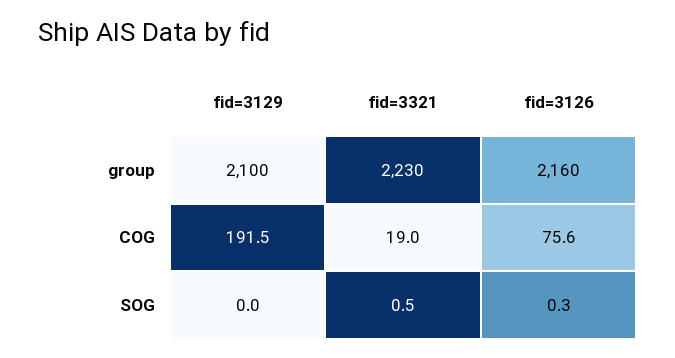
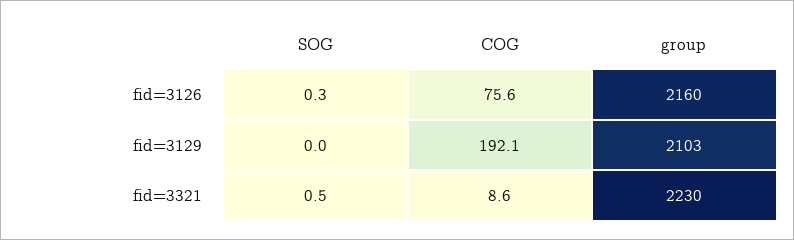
fid=3129, group: 2100 -> 2103
fid=3129, COG: 191.5 -> 192.1
fid=3321, COG: 19 -> 8.6

